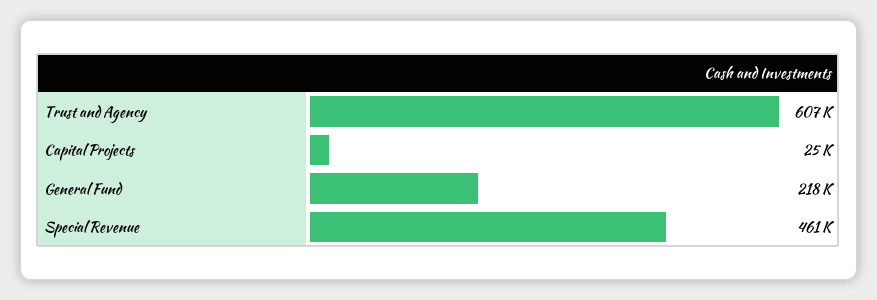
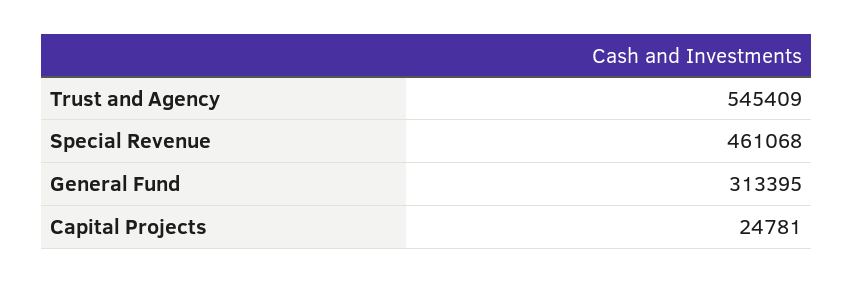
Trust and Agency: 607000 -> 545409
General Fund: 218000 -> 313395

